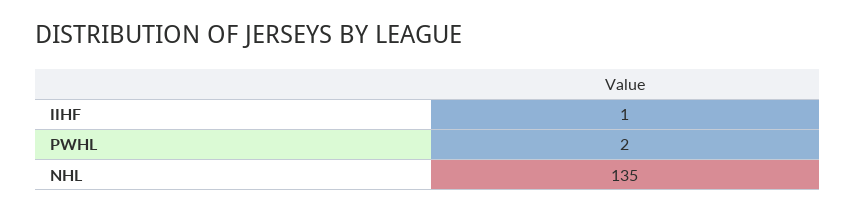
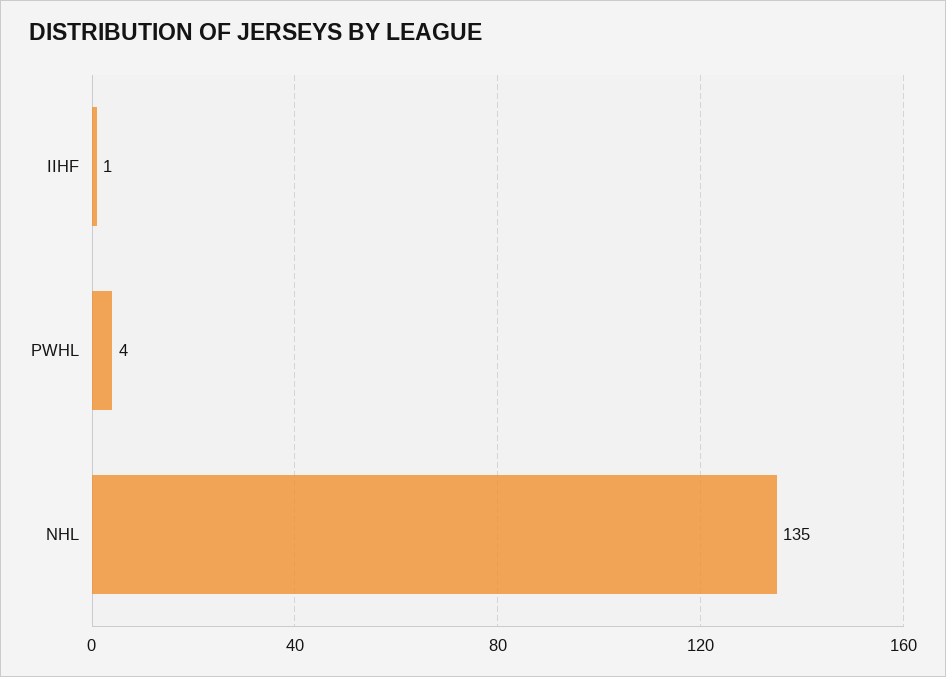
PWHL: 2 -> 4

